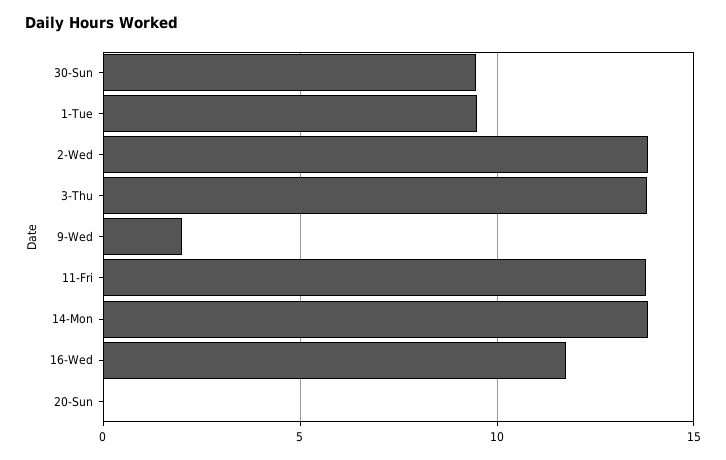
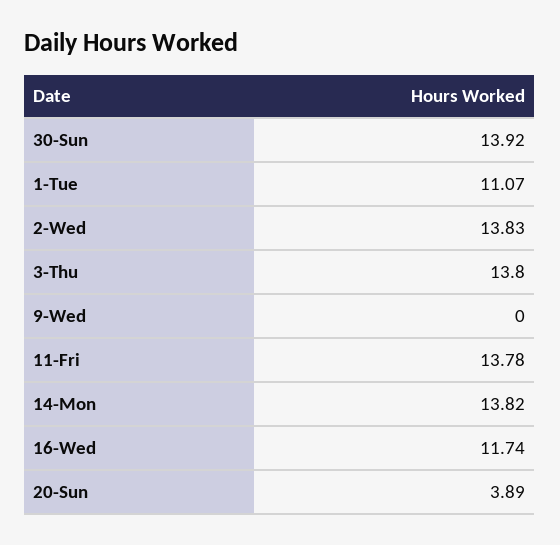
30-Sun: 9.5 -> 13.92
1-Tue: 9.5 -> 11.07
9-Wed: 2 -> 0
20-Sun: 0 -> 3.89

